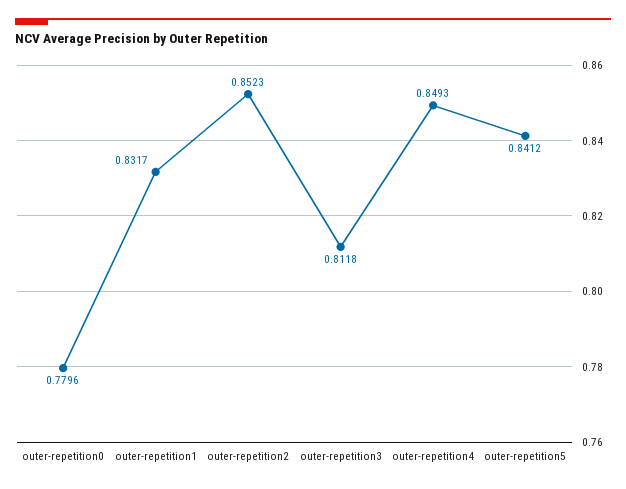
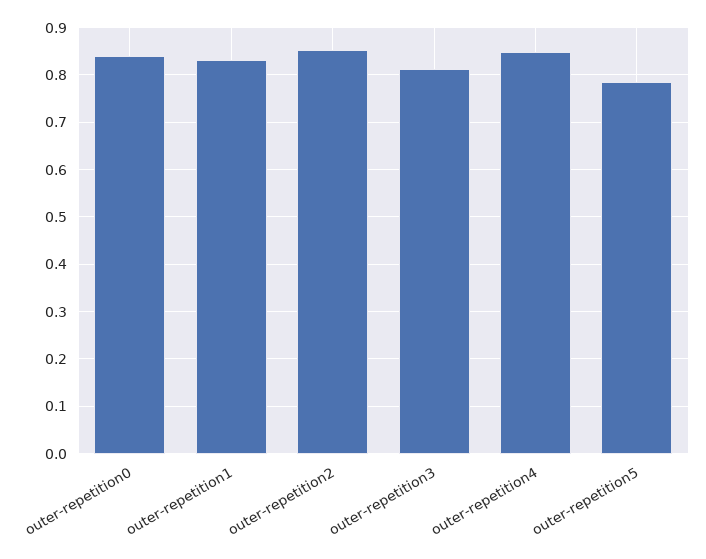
outer-repetition0: 0.7796 -> 0.84
outer-repetition5: 0.8412 -> 0.78

